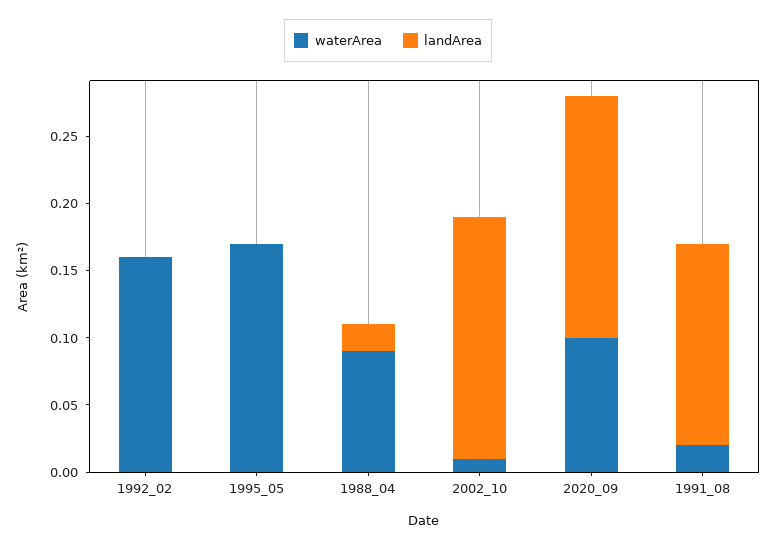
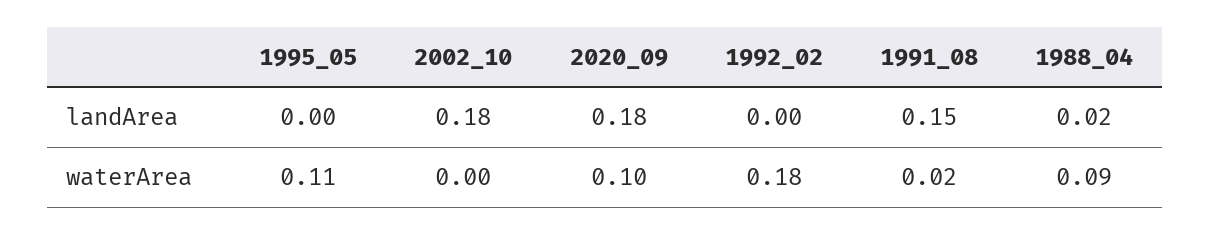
waterArea, 1992_02: 0.16 -> 0.18
waterArea, 1995_05: 0.17 -> 0.11
waterArea, 2002_10: 0.01 -> 0

